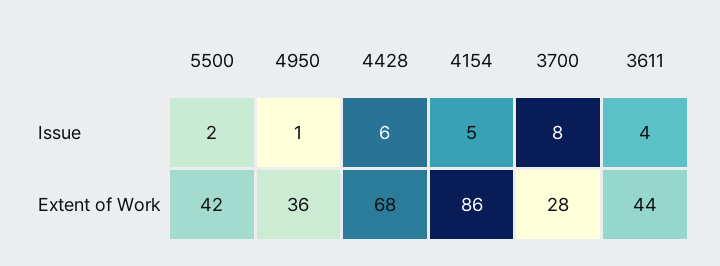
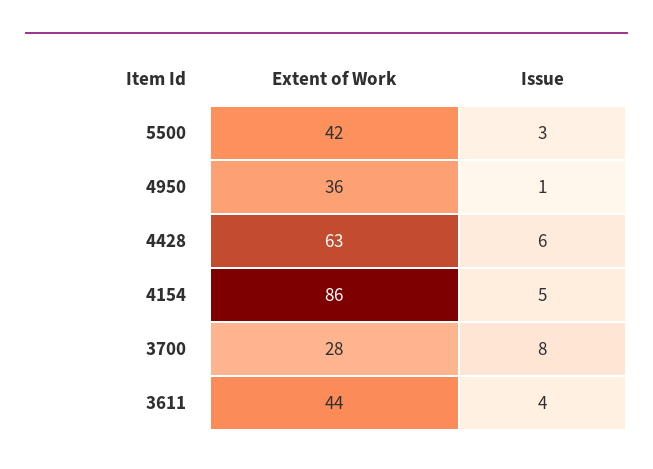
5500, Issue: 2 -> 3
4428, Extent of Work: 68 -> 63

